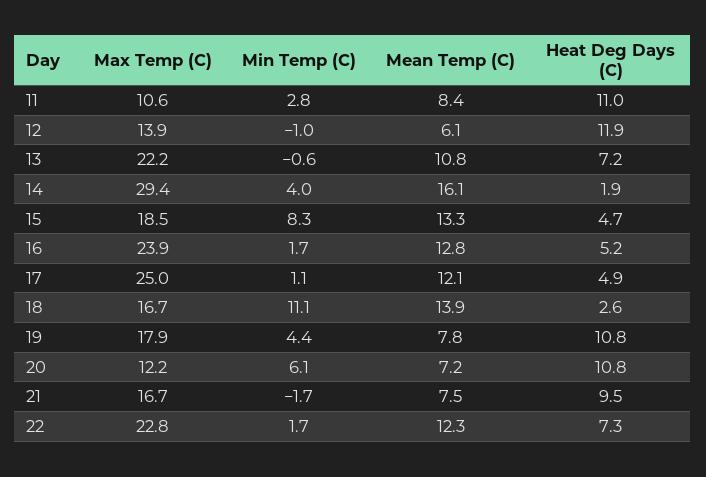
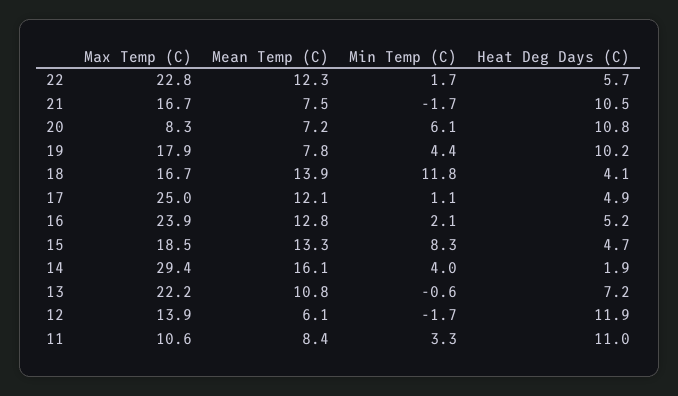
Min Temp (C), 11: 2.8 -> 3.3
Min Temp (C), 12: -1 -> -1.7
Min Temp (C), 16: 1.7 -> 2.1
Min Temp (C), 18: 11.1 -> 11.8
Heat Deg Days (C), 18: 2.6 -> 4.1
Heat Deg Days (C), 19: 10.8 -> 10.2
Max Temp (C), 20: 12.2 -> 8.3
Heat Deg Days (C), 21: 9.5 -> 10.5
Heat Deg Days (C), 22: 7.3 -> 5.7

